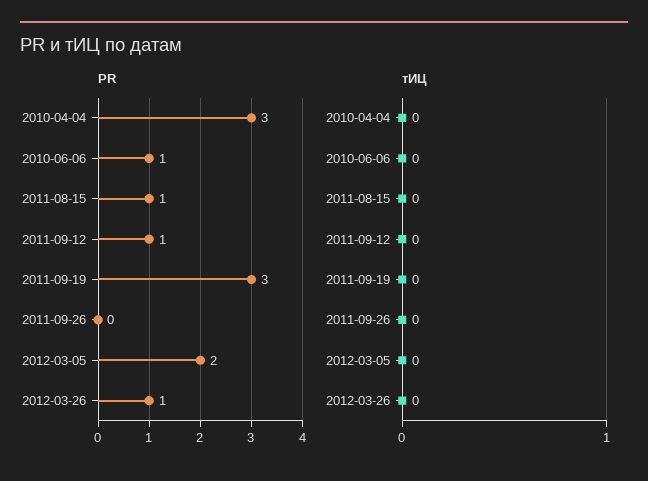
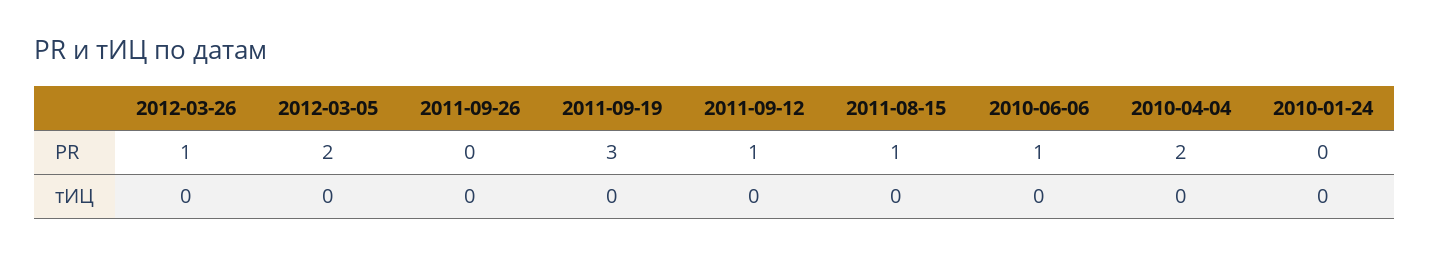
PR, 2010-04-04: 3 -> 2
PR, 2010-01-24: none -> 0
тИЦ, 2010-01-24: none -> 0

